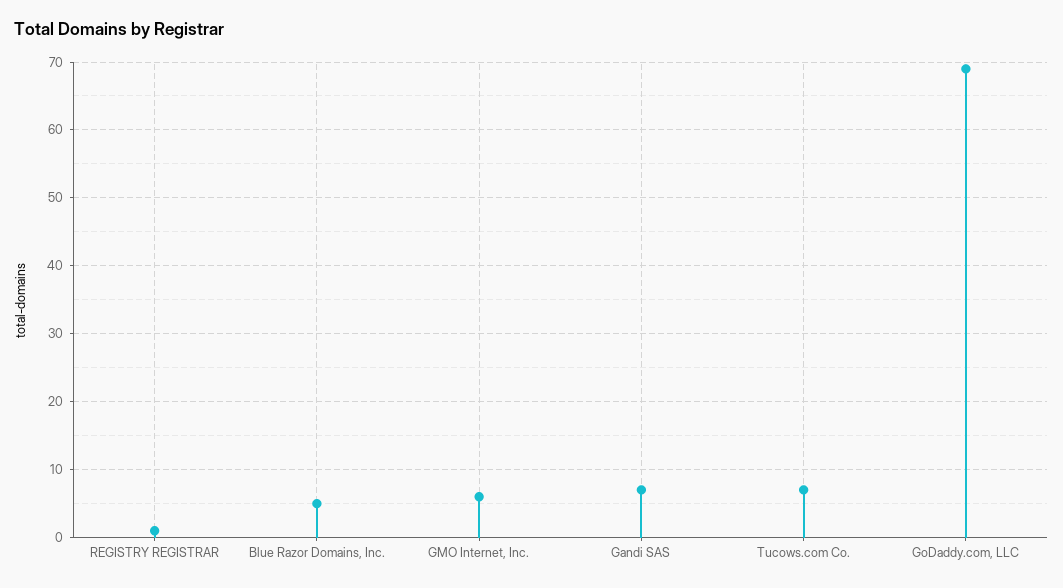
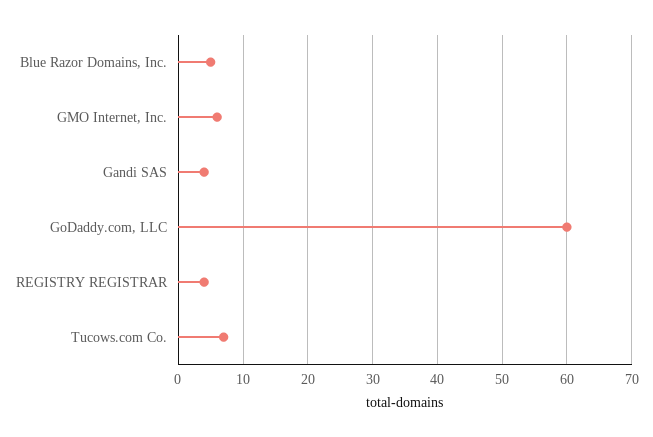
REGISTRY REGISTRAR: 1 -> 4
Gandi SAS: 7 -> 4
GoDaddy.com, LLC: 69 -> 60

